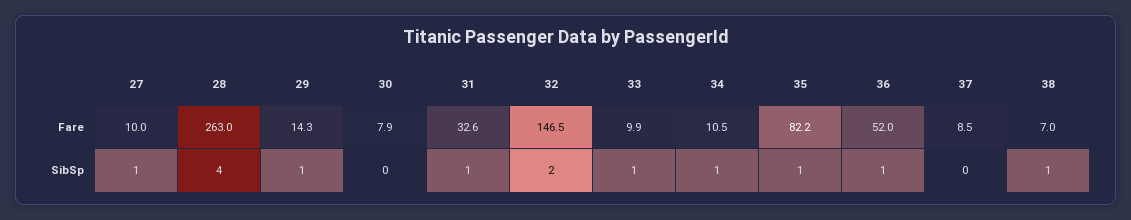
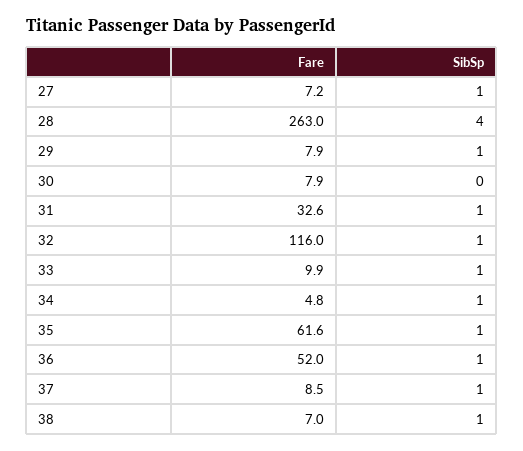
27, Fare: 10 -> 7.2
29, Fare: 14.3 -> 7.9
32, Fare: 146.5 -> 116
34, Fare: 10.5 -> 4.8
35, Fare: 82.2 -> 61.6
32, SibSp: 2 -> 1
37, SibSp: 0 -> 1

